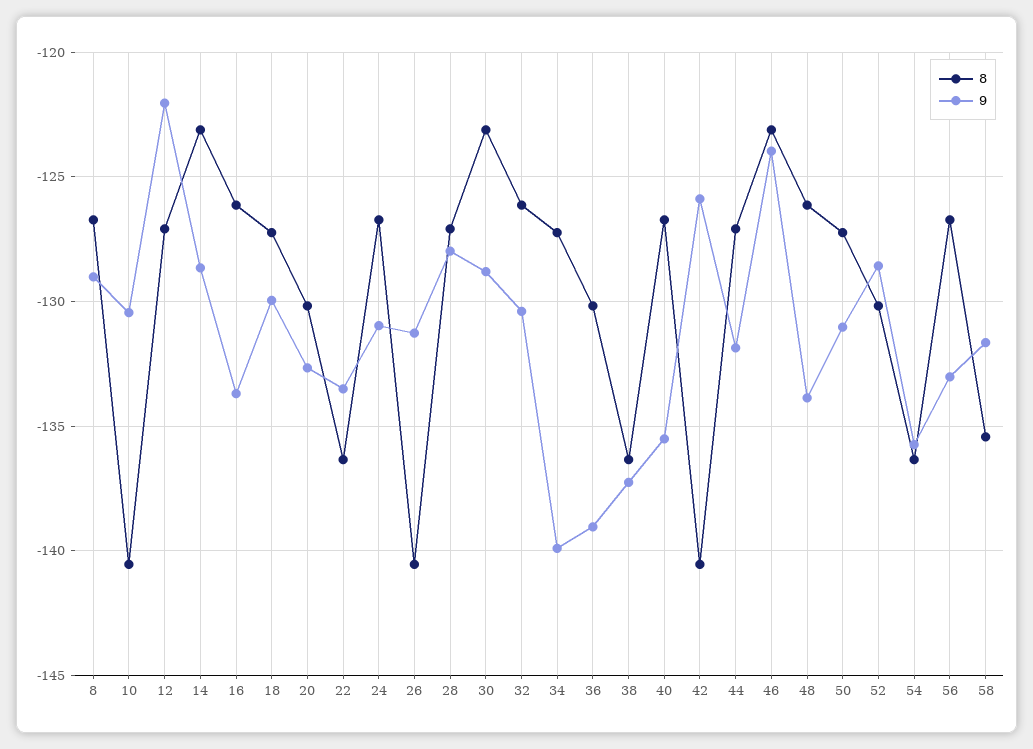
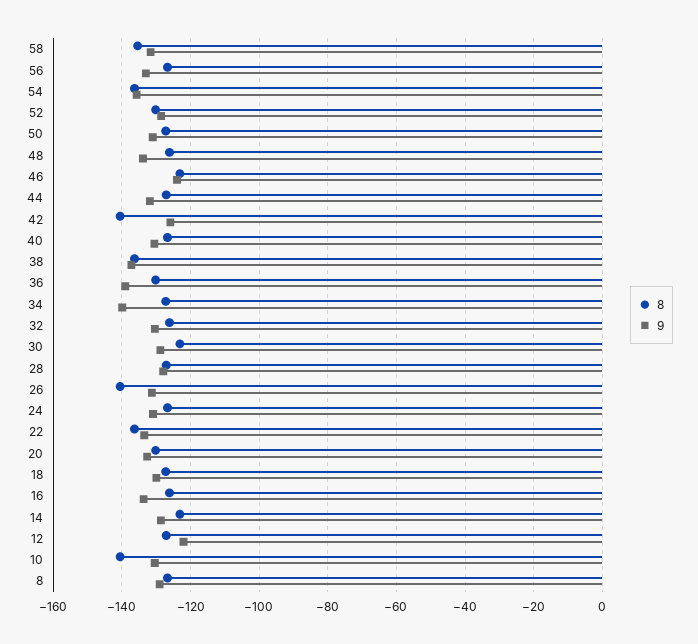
9, 40: -135.5 -> -130

